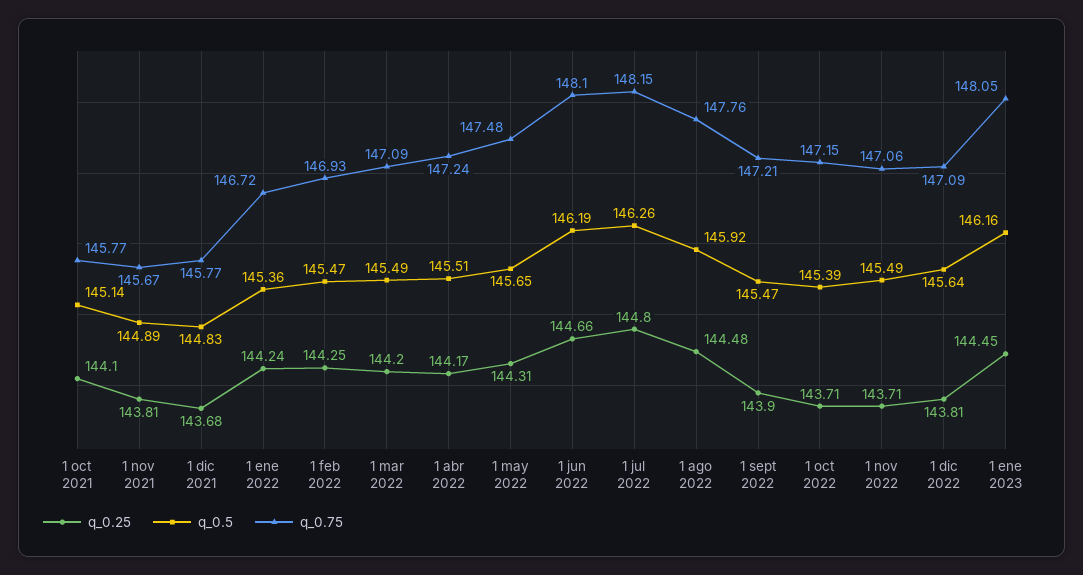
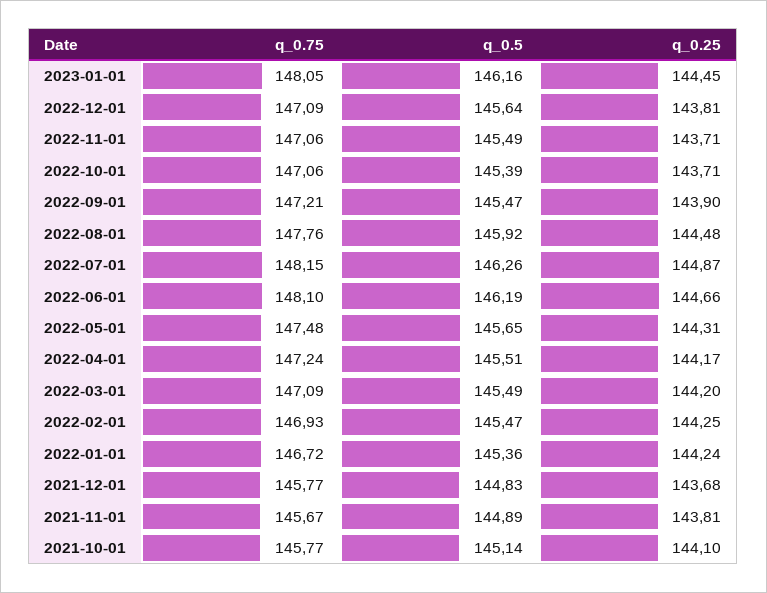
q_0.25, 1 jul 2022: 144.8 -> 144.87
q_0.75, 1 oct 2022: 147.15 -> 147.06

